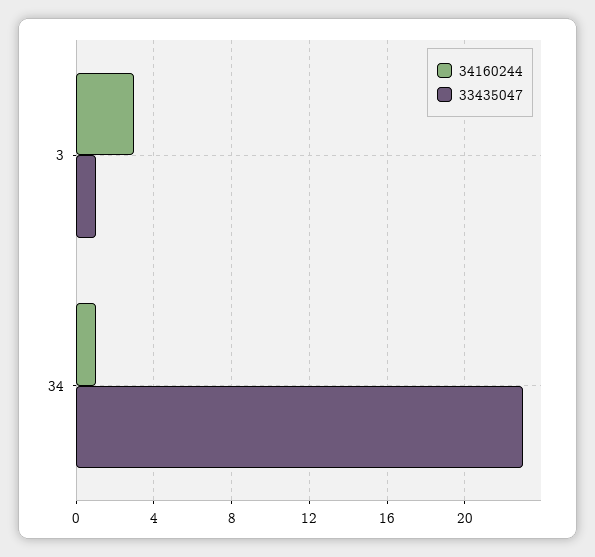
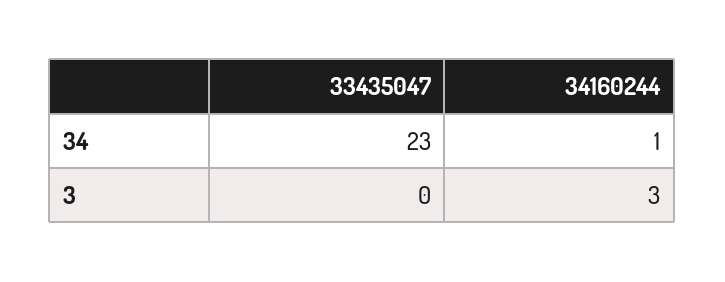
33435047, 3: 1 -> 0

